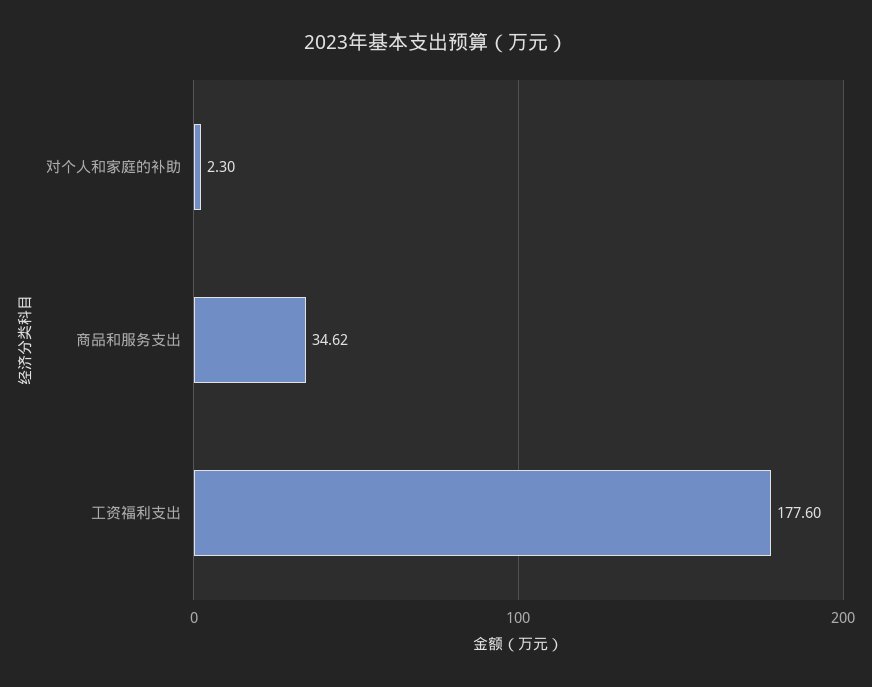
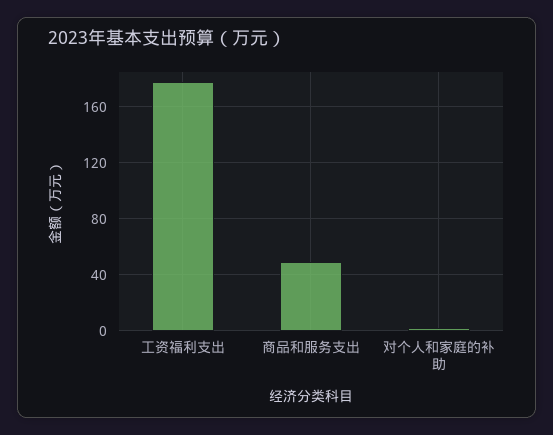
商品和服务支出: 34.62 -> 50

